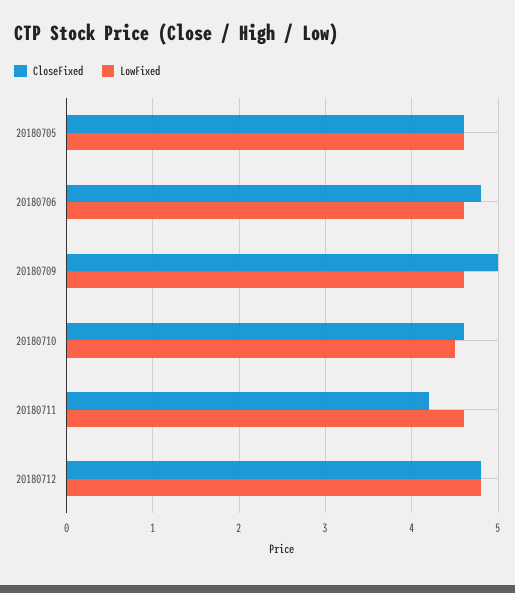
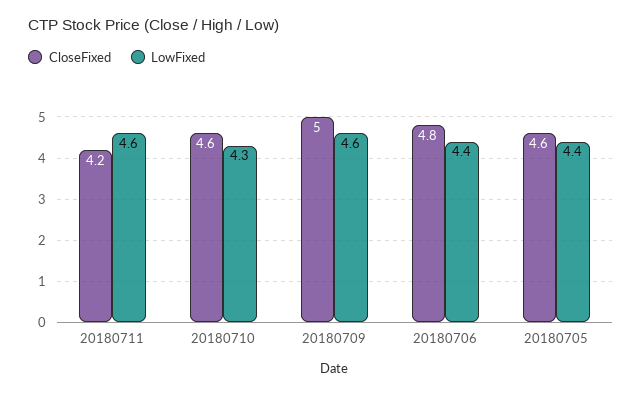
LowFixed, 20180705: 4.6 -> 4.4
LowFixed, 20180706: 4.6 -> 4.4
LowFixed, 20180710: 4.5 -> 4.3
CloseFixed, 20180712: 4.8 -> none
LowFixed, 20180712: 4.8 -> none

